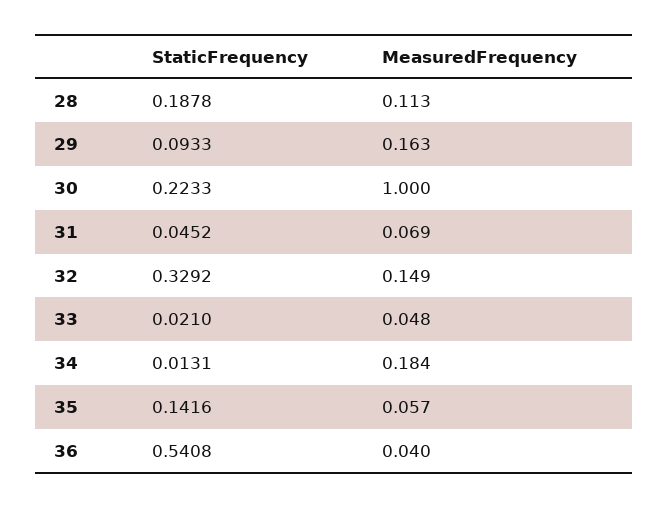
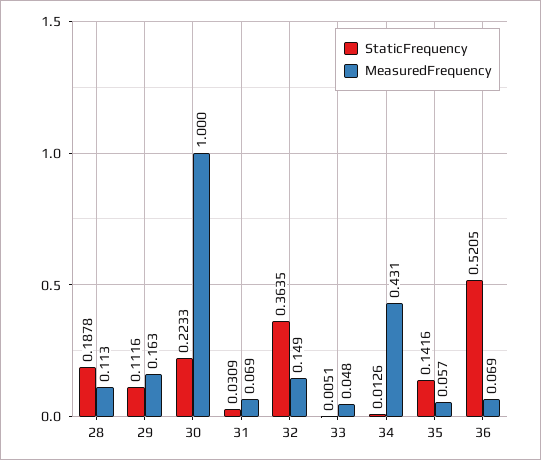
StaticFrequency, 29: 0.0933 -> 0.1116
StaticFrequency, 31: 0.0452 -> 0.0309
StaticFrequency, 32: 0.3292 -> 0.3635
StaticFrequency, 33: 0.021 -> 0.0051
StaticFrequency, 34: 0.0131 -> 0.0126
MeasuredFrequency, 34: 0.184 -> 0.431
StaticFrequency, 36: 0.5408 -> 0.5205
MeasuredFrequency, 36: 0.04 -> 0.069

